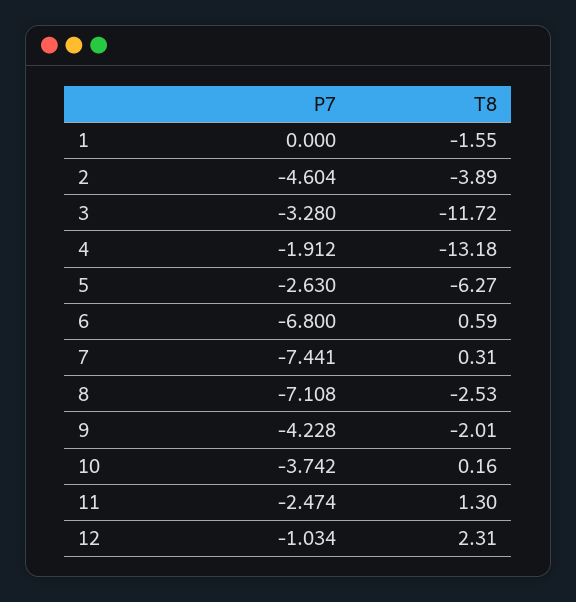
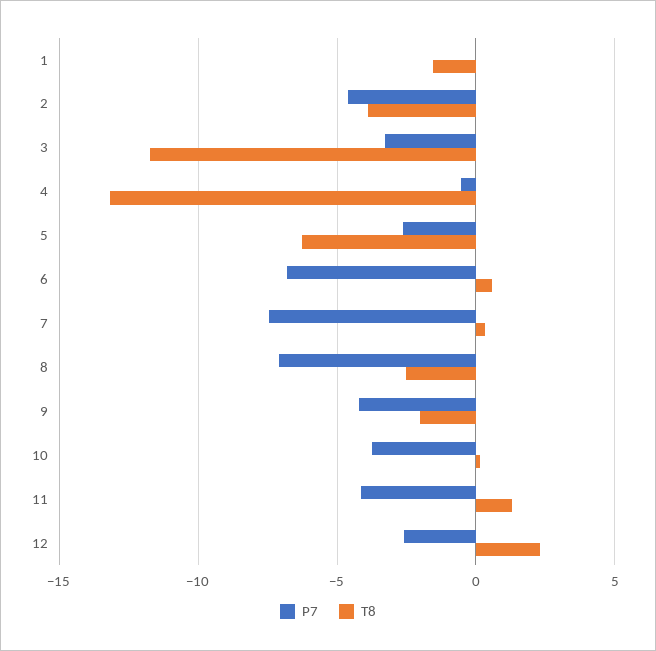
P7, 4: -1.912 -> -0.5
P7, 11: -2.474 -> -4
P7, 12: -1.034 -> -2.5

